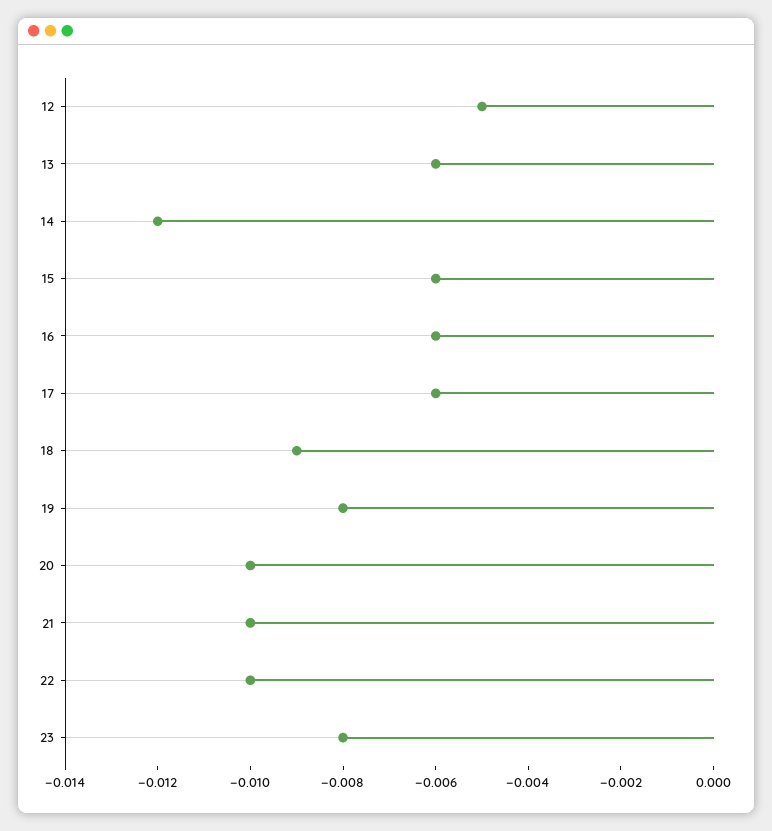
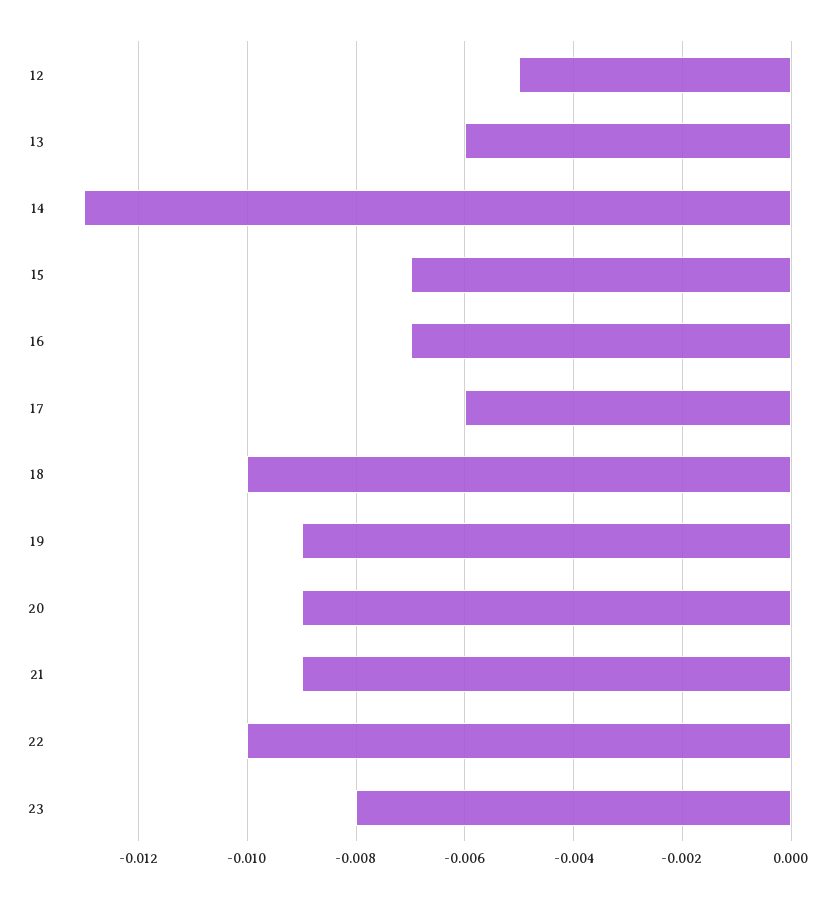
14: -0.012 -> -0.013
15: -0.006 -> -0.007
16: -0.006 -> -0.007
18: -0.009 -> -0.01
19: -0.008 -> -0.009
20: -0.01 -> -0.009
21: -0.01 -> -0.009

